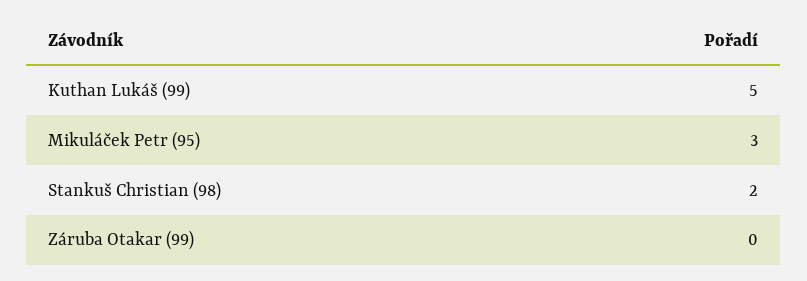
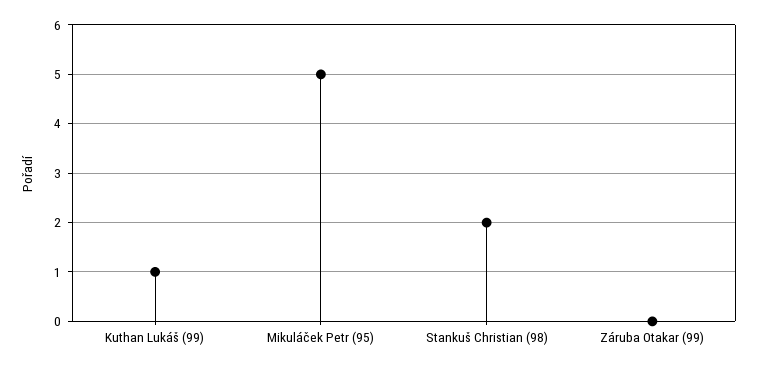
Kuthan Lukáš (99): 5 -> 1
Mikuláček Petr (95): 3 -> 5

